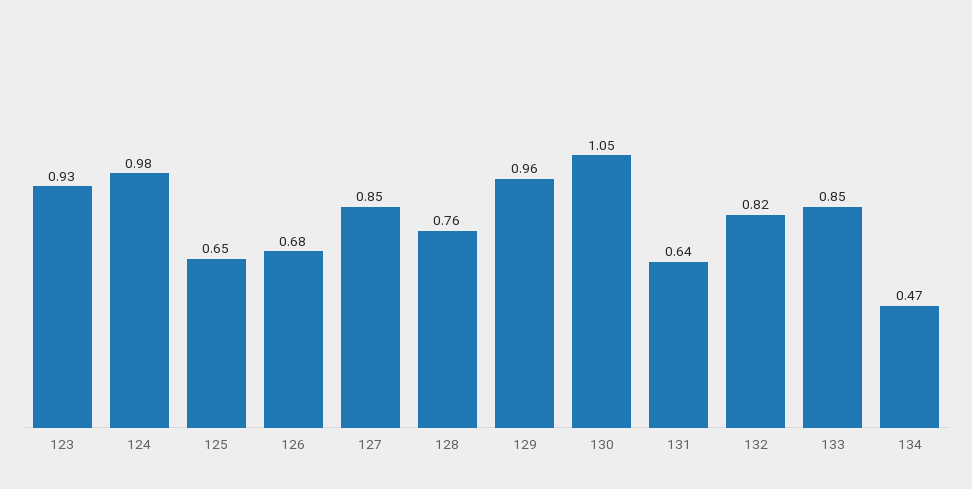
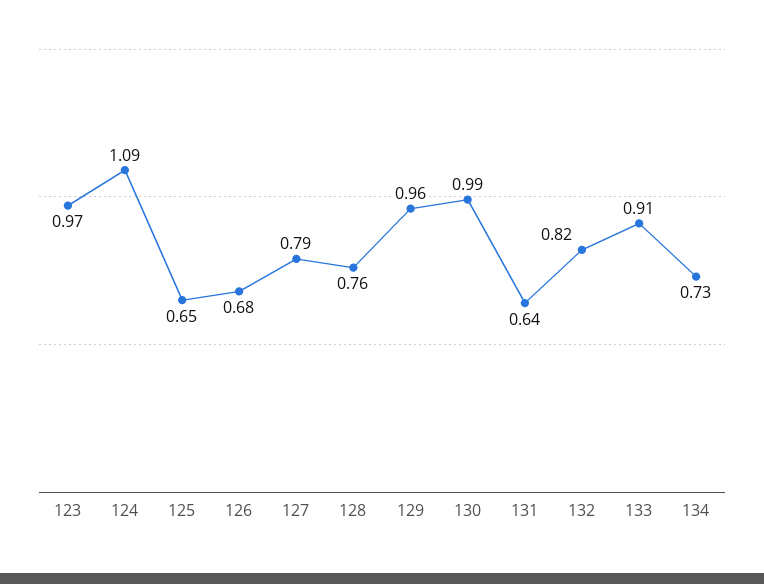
123: 0.93 -> 0.97
124: 0.98 -> 1.09
127: 0.85 -> 0.79
130: 1.05 -> 0.99
133: 0.85 -> 0.91
134: 0.47 -> 0.73

